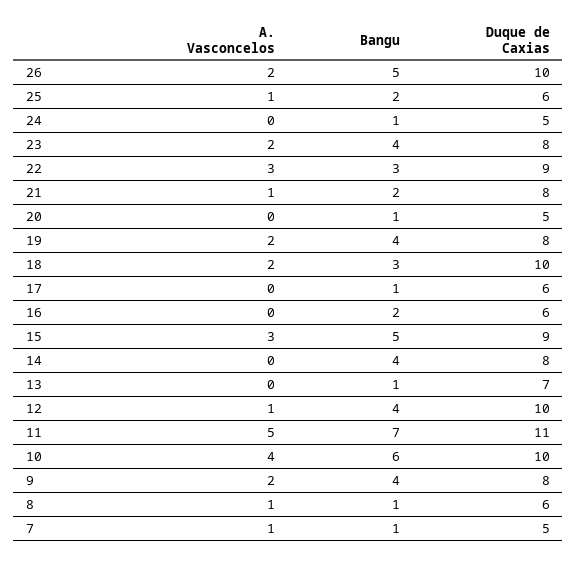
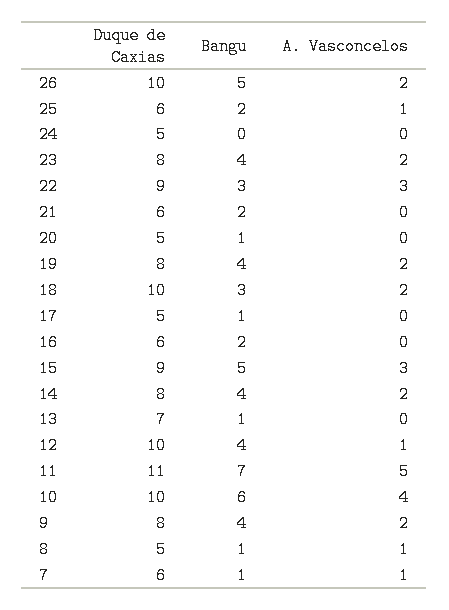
Bangu, 24: 1 -> 0
A. Vasconcelos, 21: 1 -> 0
Duque de Caxias, 21: 8 -> 6
Duque de Caxias, 17: 6 -> 5
A. Vasconcelos, 14: 0 -> 2
Duque de Caxias, 8: 6 -> 5
Duque de Caxias, 7: 5 -> 6

